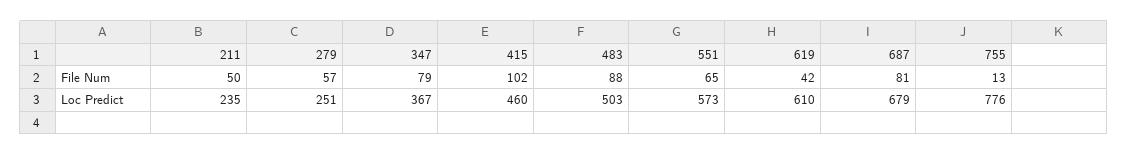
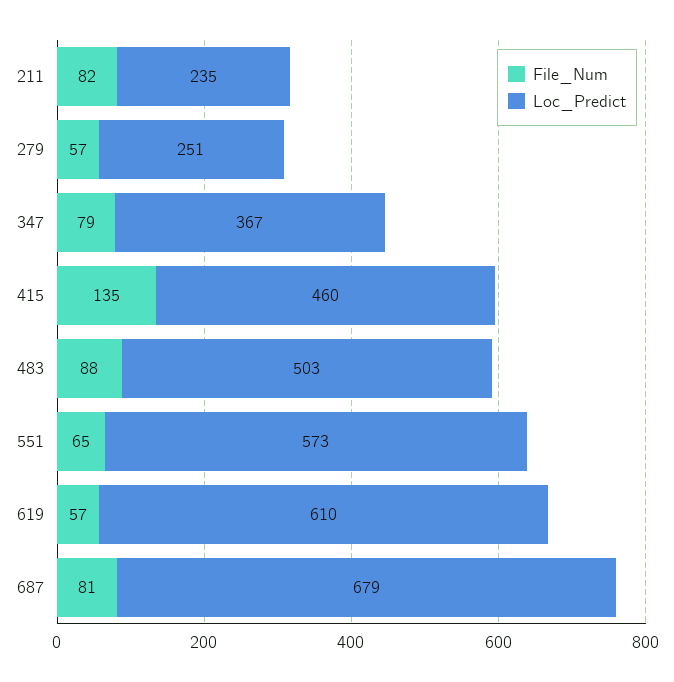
File Num, 211: 50 -> 82
File Num, 415: 102 -> 135
File Num, 619: 42 -> 57
File Num, 755: 13 -> none
Loc Predict, 755: 776 -> none

